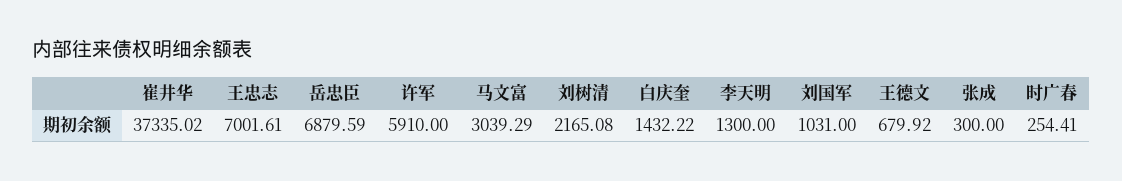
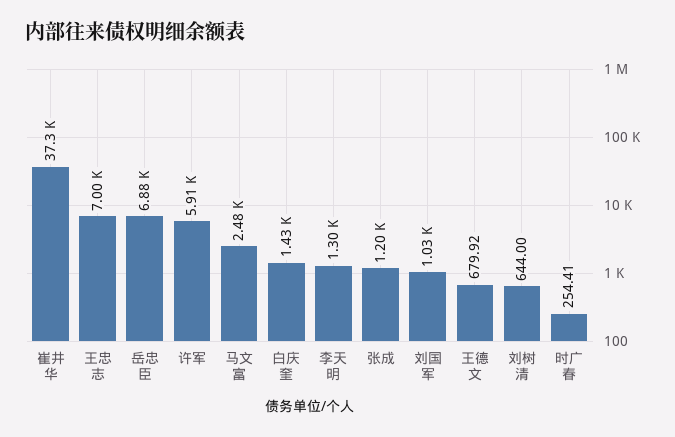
马文富: 3039.29 -> 2480
刘树清: 2165.08 -> 644
张成: 300 -> 1200

